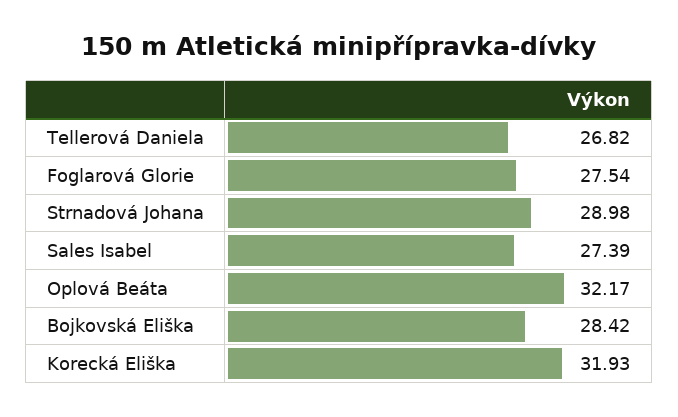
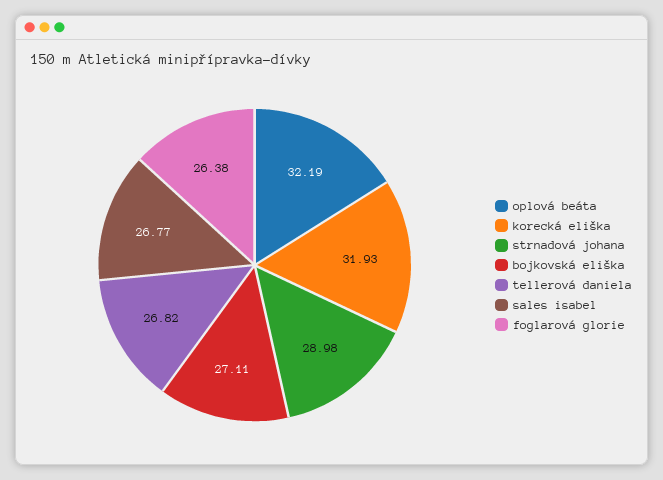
Foglarová Glorie: 27.54 -> 26.38
Sales Isabel: 27.39 -> 26.77
Oplová Beáta: 32.17 -> 32.19
Bojkovská Eliška: 28.42 -> 27.11

